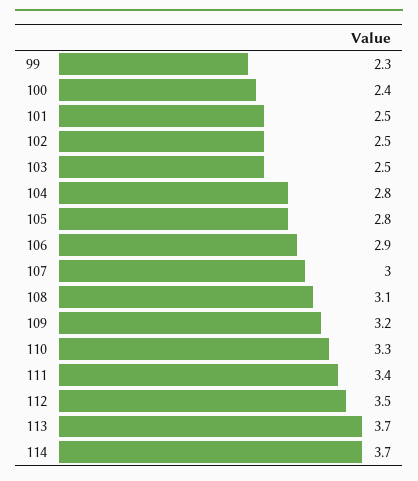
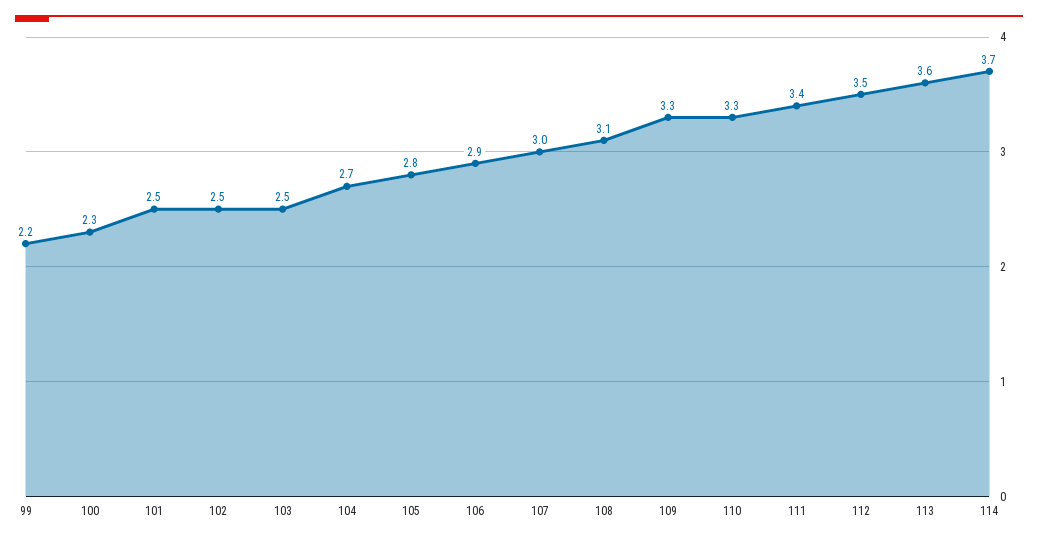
99: 2.3 -> 2.2
100: 2.4 -> 2.3
104: 2.8 -> 2.7
109: 3.2 -> 3.3
113: 3.7 -> 3.6

